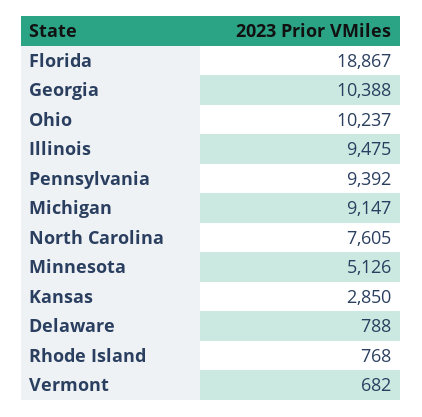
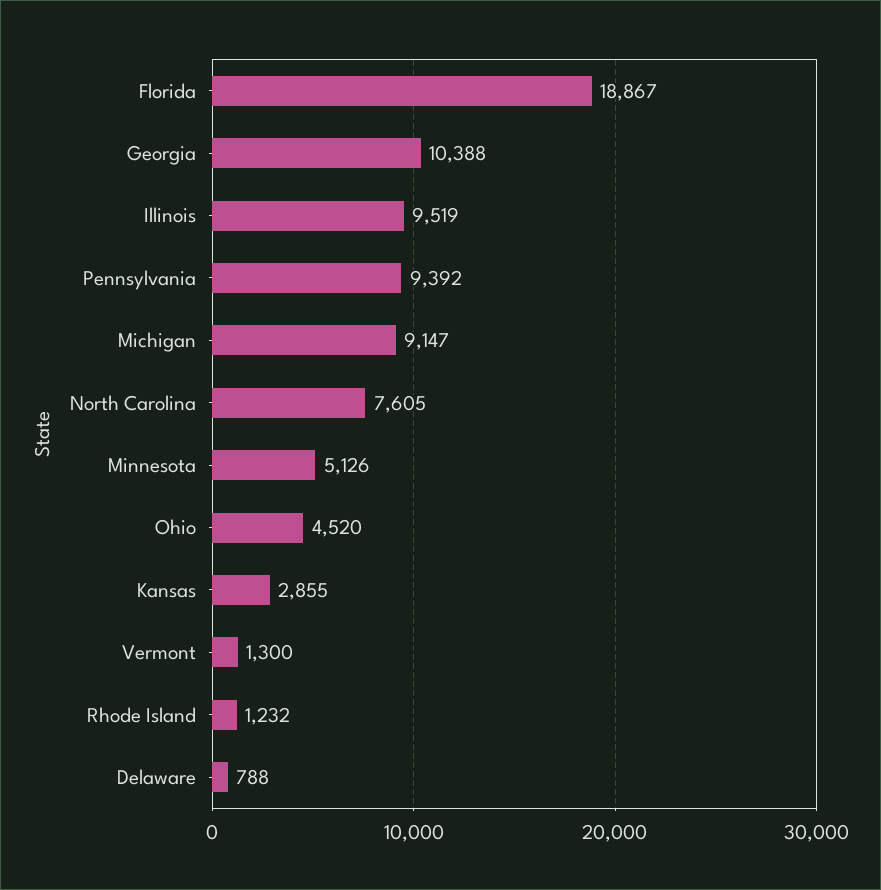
Ohio: 10237 -> 4520
Illinois: 9475 -> 9519
Kansas: 2850 -> 2855
Rhode Island: 768 -> 1232
Vermont: 682 -> 1300

